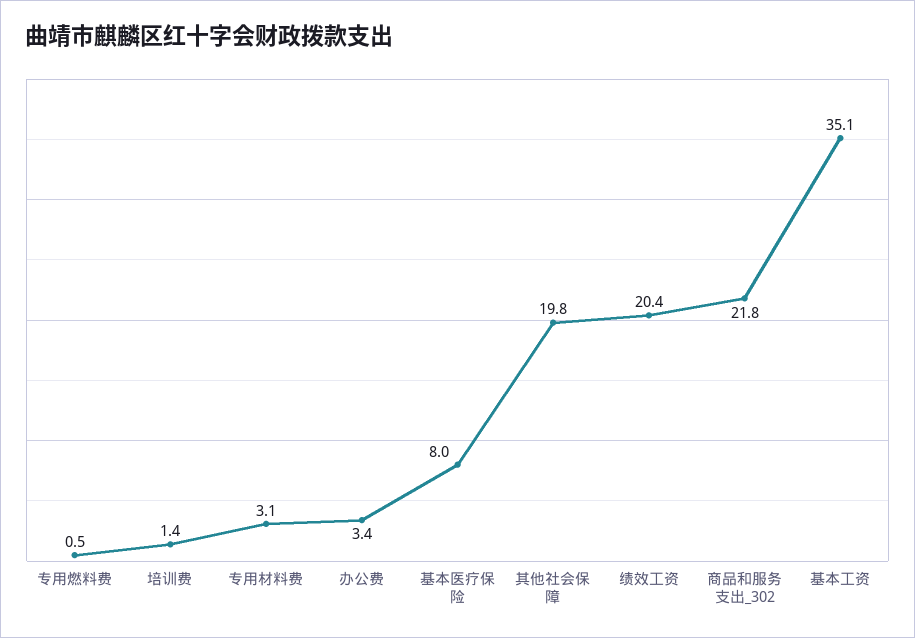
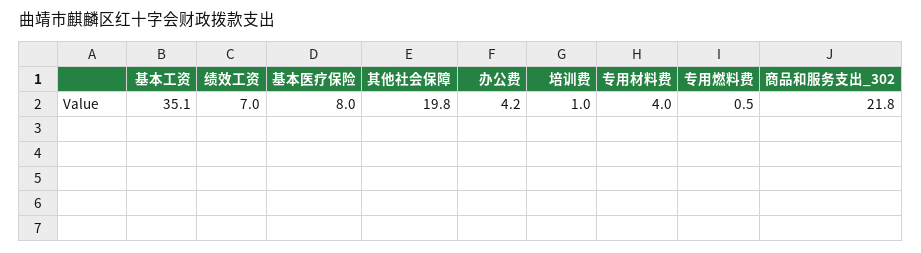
培训费: 1.4 -> 1
专用材料费: 3.1 -> 4
办公费: 3.4 -> 4.2
绩效工资: 20.4 -> 7

